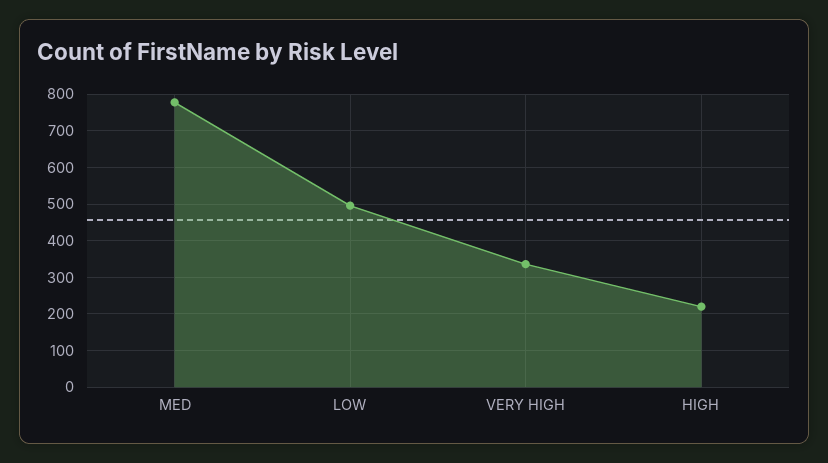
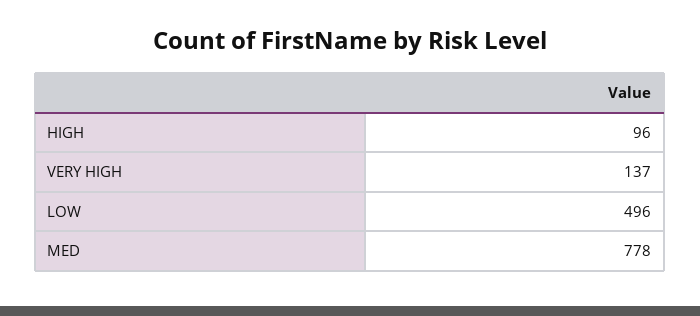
VERY HIGH: 340 -> 137
HIGH: 220 -> 96

